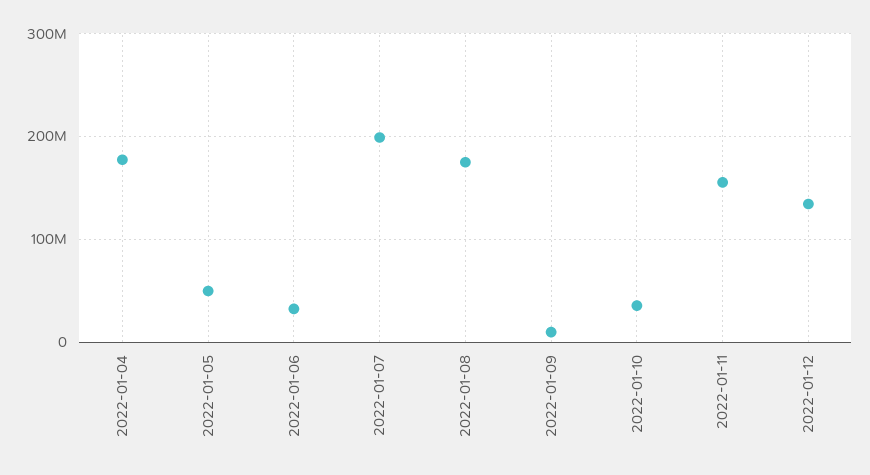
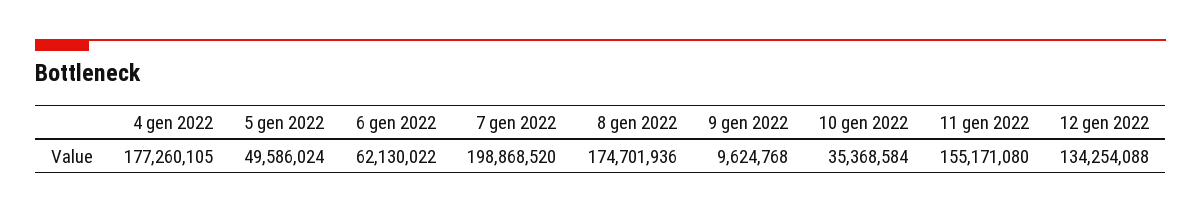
2022-01-06: 30000000 -> 62130022

